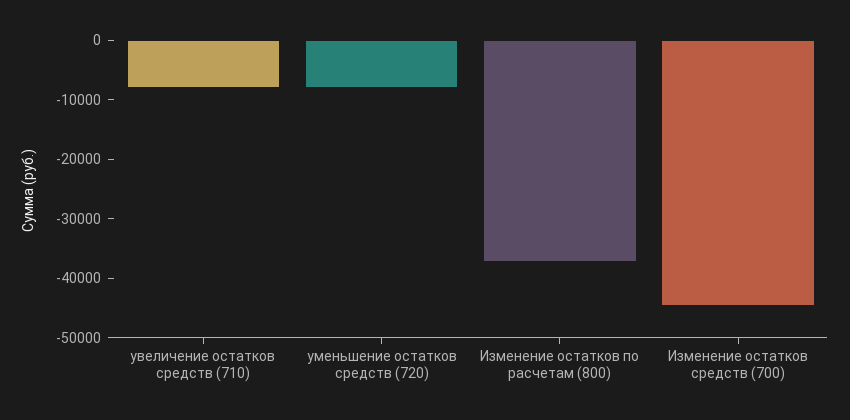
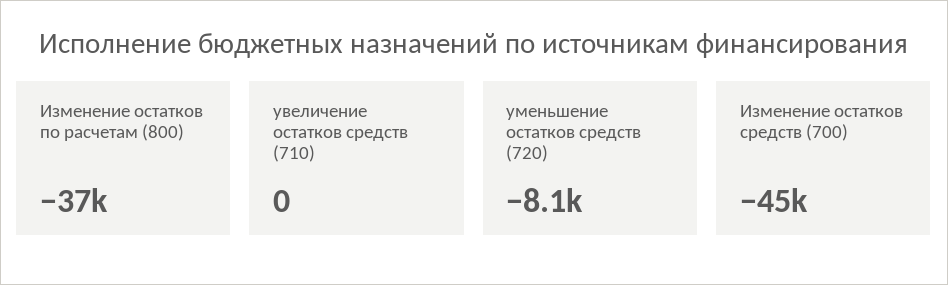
увеличение остатков средств (710): -8000 -> 0

